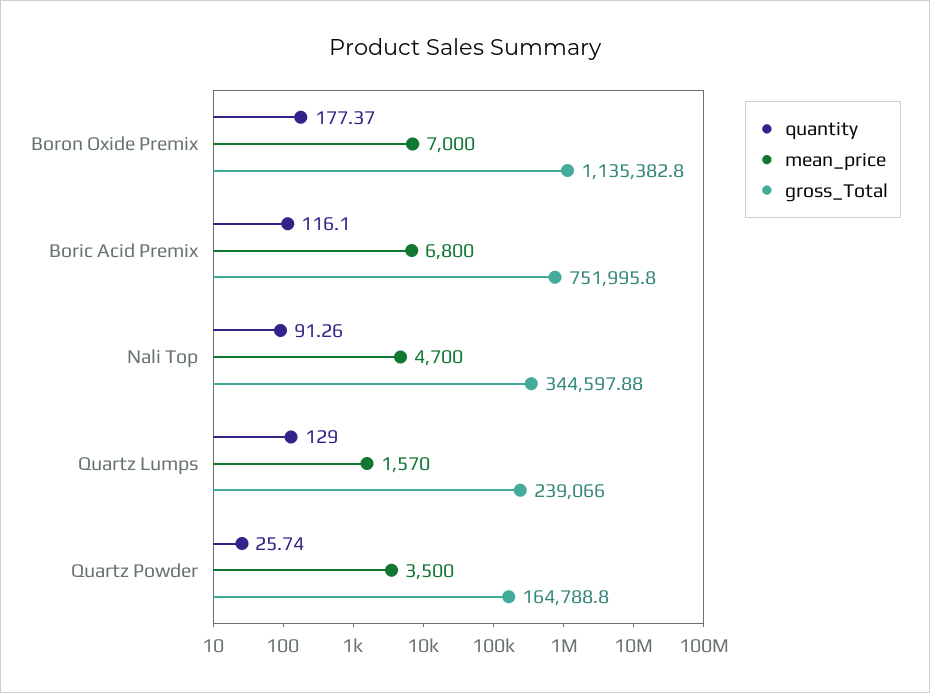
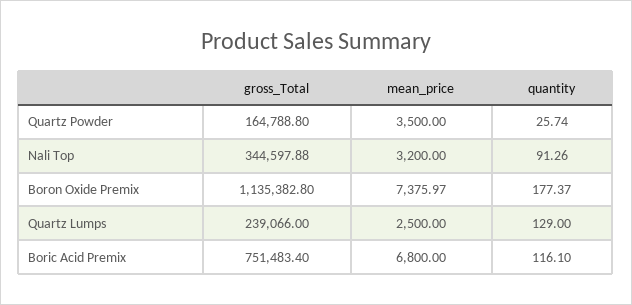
mean_price, Boron Oxide Premix: 7000 -> 7375.97
gross_Total, Boric Acid Premix: 751995.8 -> 751483.4
mean_price, Nali Top: 4700 -> 3200
mean_price, Quartz Lumps: 1570 -> 2500

